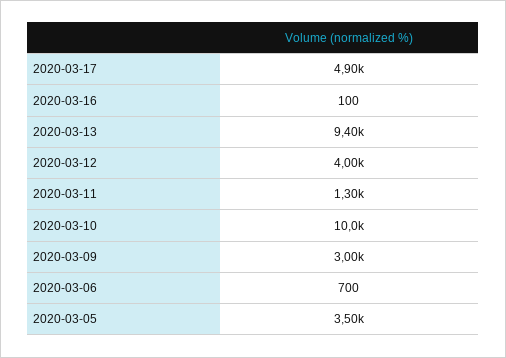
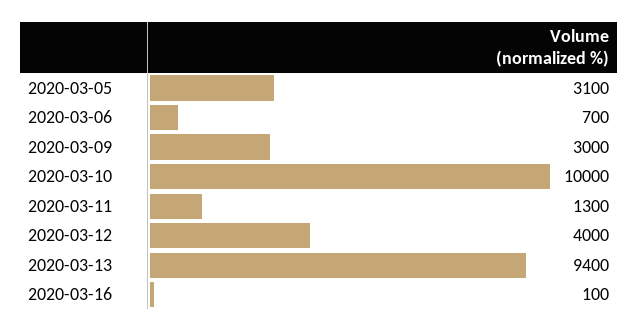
2020-03-17: 4900 -> none
2020-03-05: 3500 -> 3100

